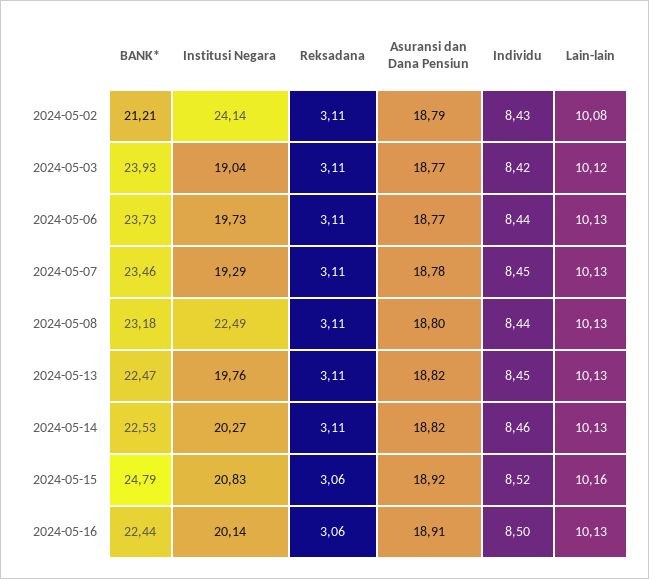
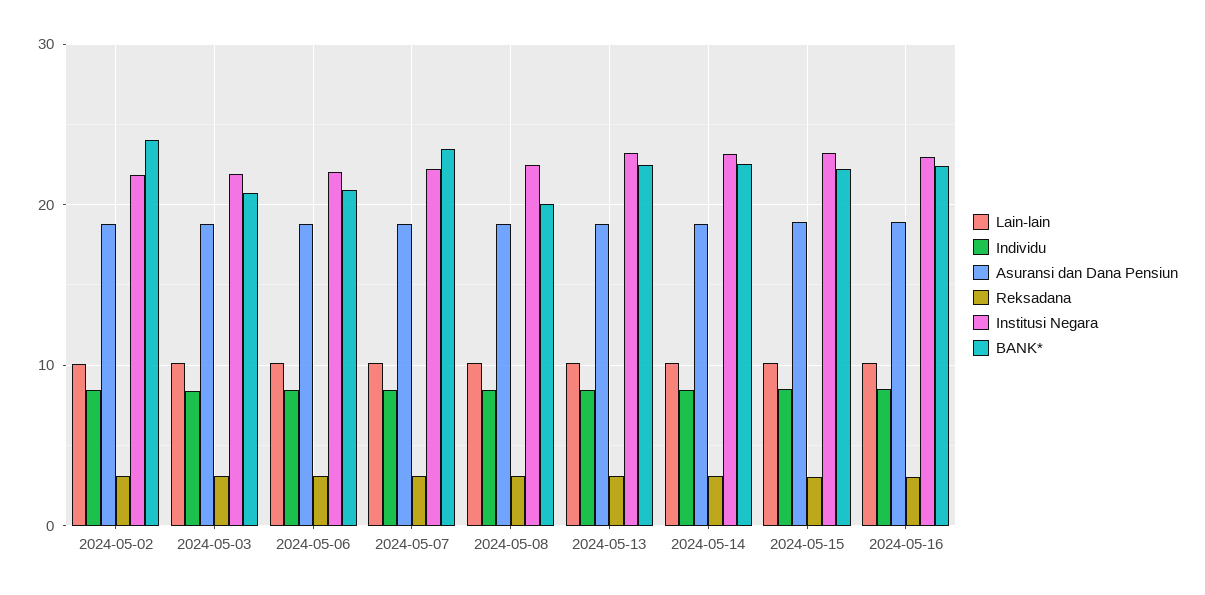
BANK*, 2024-05-02: 21.21 -> 24
Institusi Negara, 2024-05-02: 24.14 -> 22
BANK*, 2024-05-03: 23.93 -> 21
Institusi Negara, 2024-05-03: 19.04 -> 22
BANK*, 2024-05-06: 23.73 -> 21
Institusi Negara, 2024-05-06: 19.73 -> 22
Institusi Negara, 2024-05-07: 19.29 -> 22
BANK*, 2024-05-08: 23.18 -> 20
Institusi Negara, 2024-05-13: 19.76 -> 23
Institusi Negara, 2024-05-14: 20.27 -> 23
BANK*, 2024-05-15: 24.79 -> 22
Institusi Negara, 2024-05-15: 20.83 -> 23
Institusi Negara, 2024-05-16: 20.14 -> 23

